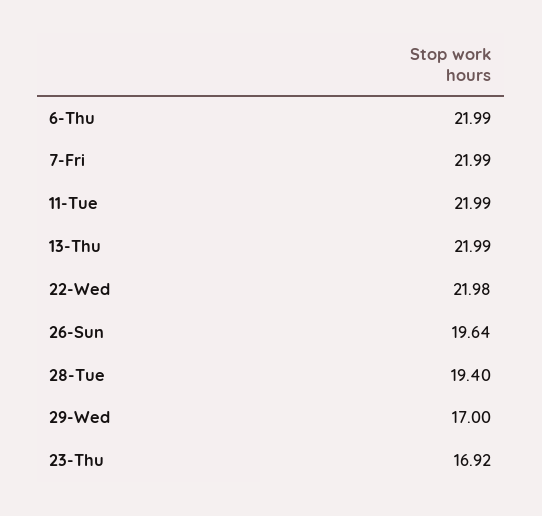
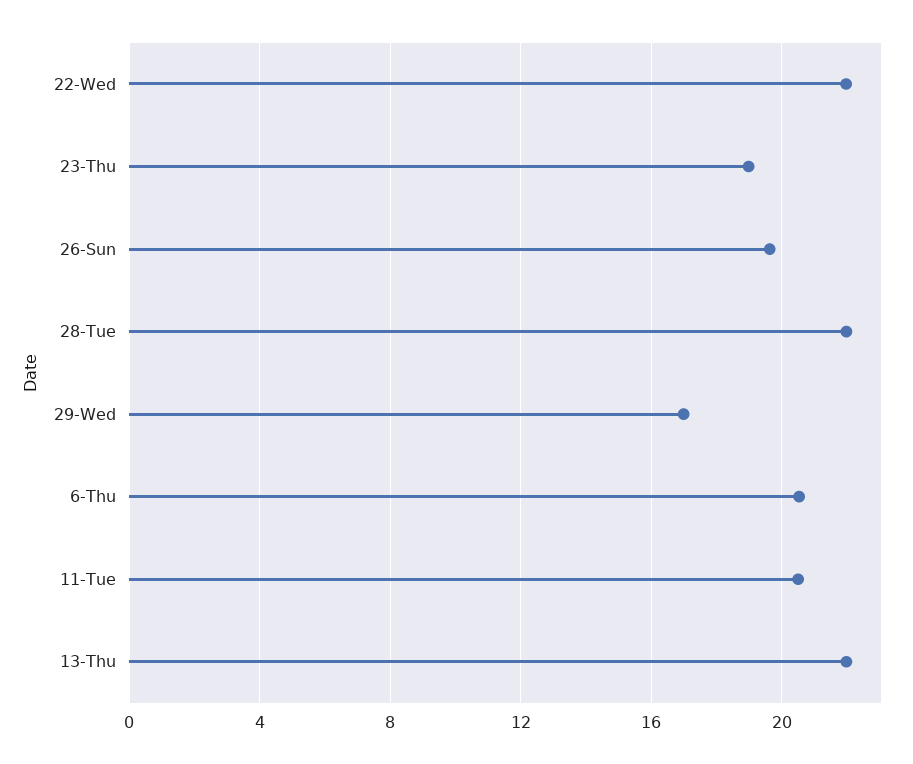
6-Thu: 21.99 -> 20.5
7-Fri: 21.99 -> none
11-Tue: 21.99 -> 20.5
28-Tue: 19.4 -> 22
23-Thu: 16.92 -> 19

